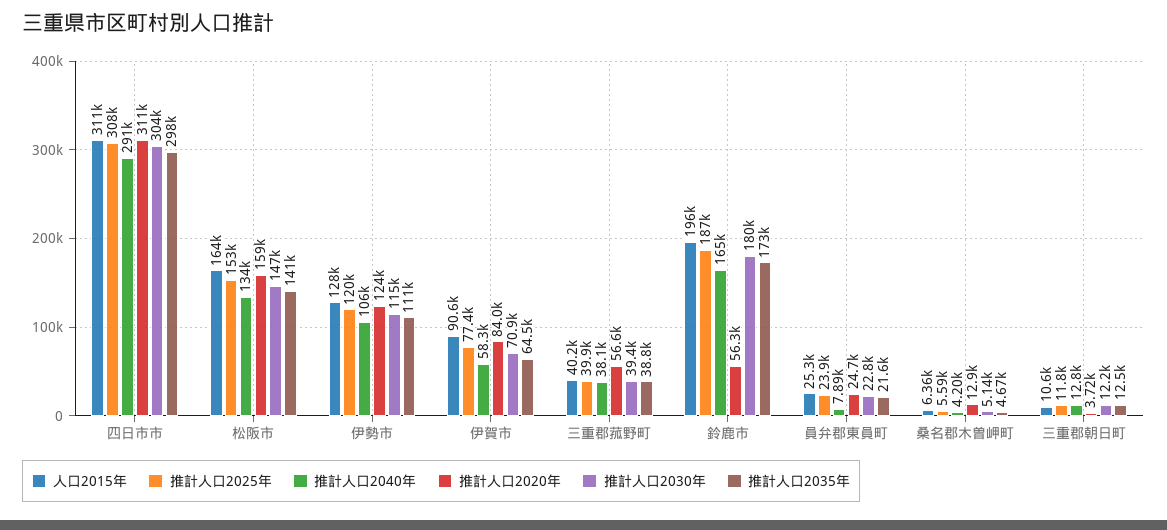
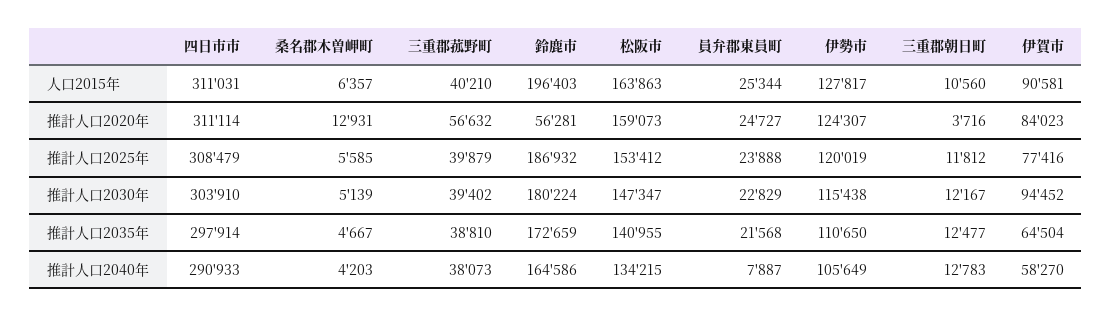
推計人口2030年, 伊賀市: 70900 -> 94452

